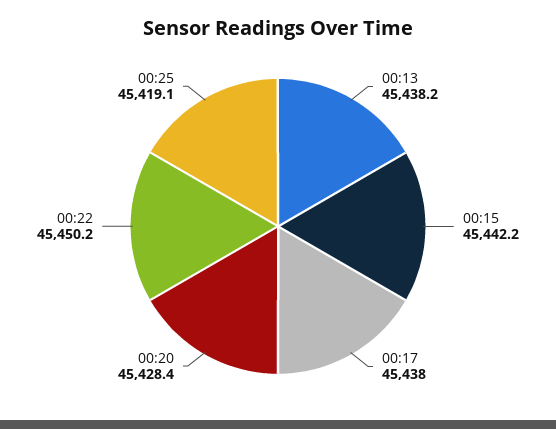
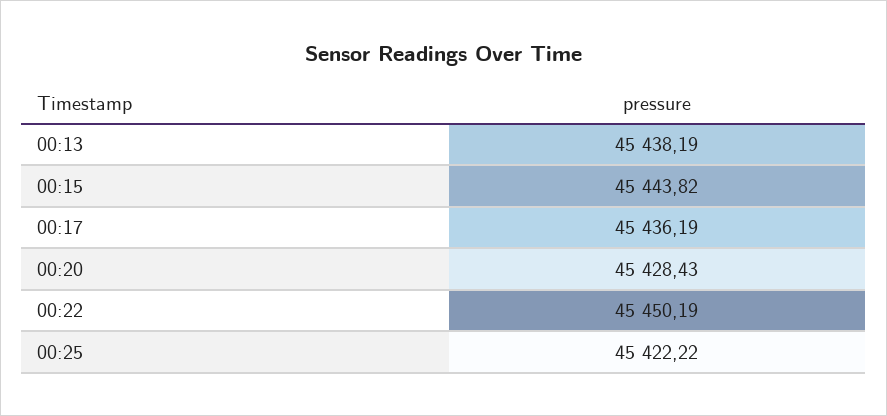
00:15: 45442.2 -> 45443.82
00:17: 45438 -> 45436.19
00:25: 45419.1 -> 45422.22

